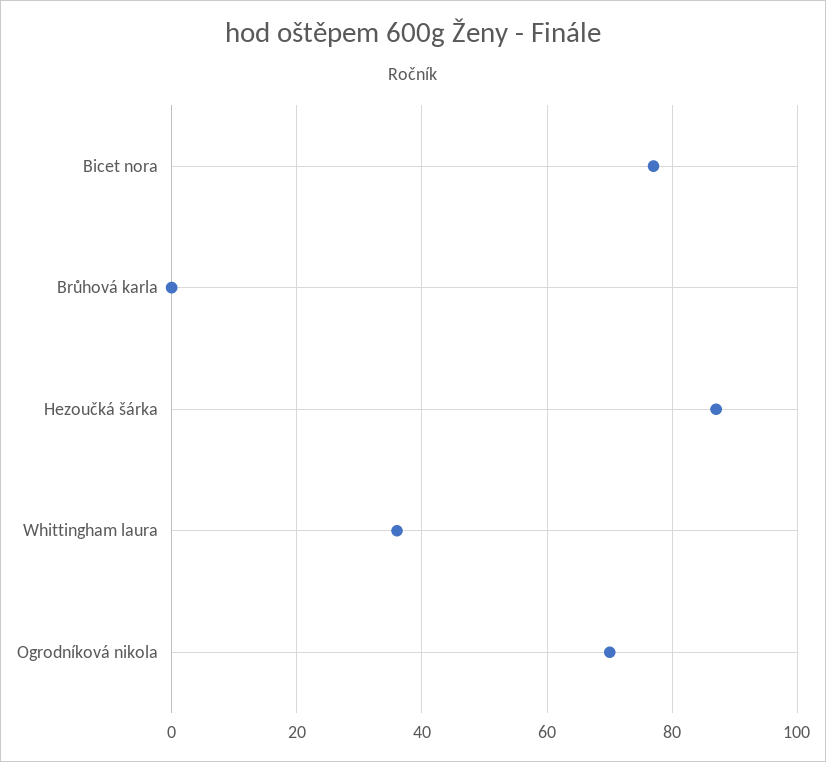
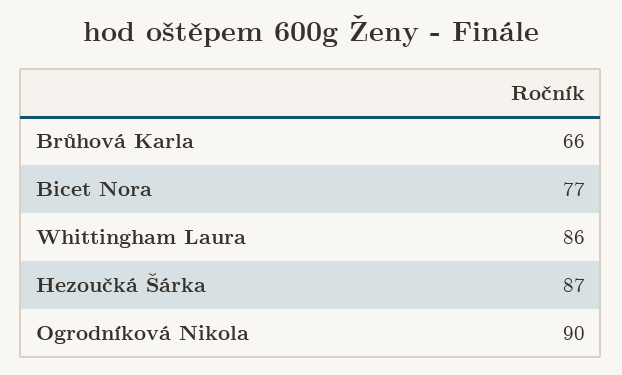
Brůhová karla: 0 -> 66
Whittingham laura: 35 -> 86
Ogrodníková nikola: 70 -> 90

